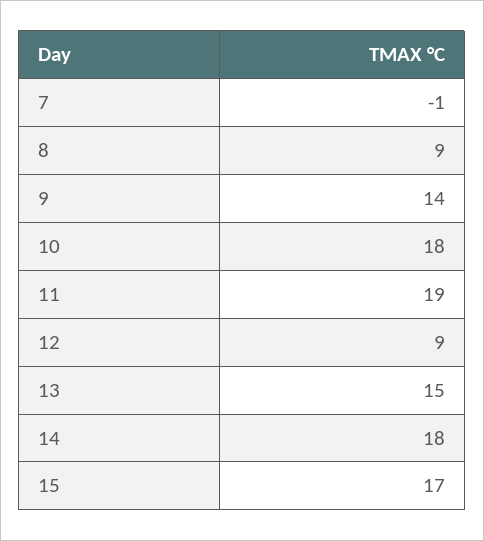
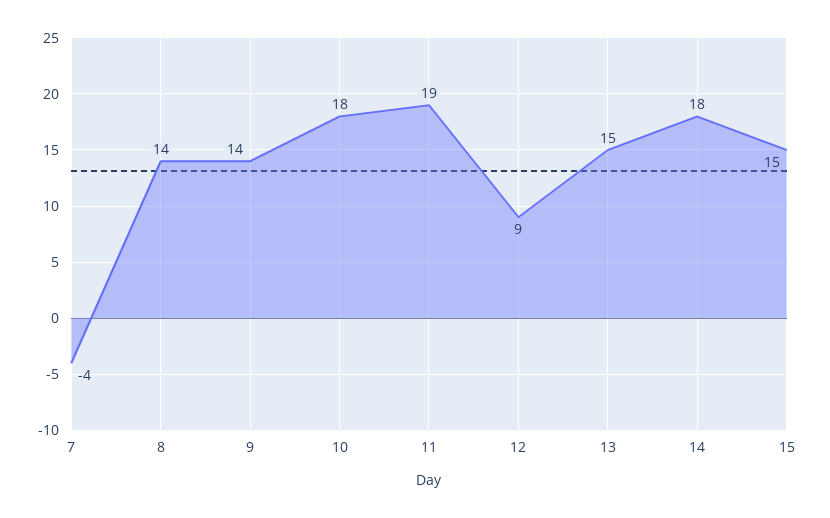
7: -1 -> -4
8: 9 -> 14
15: 17 -> 15

